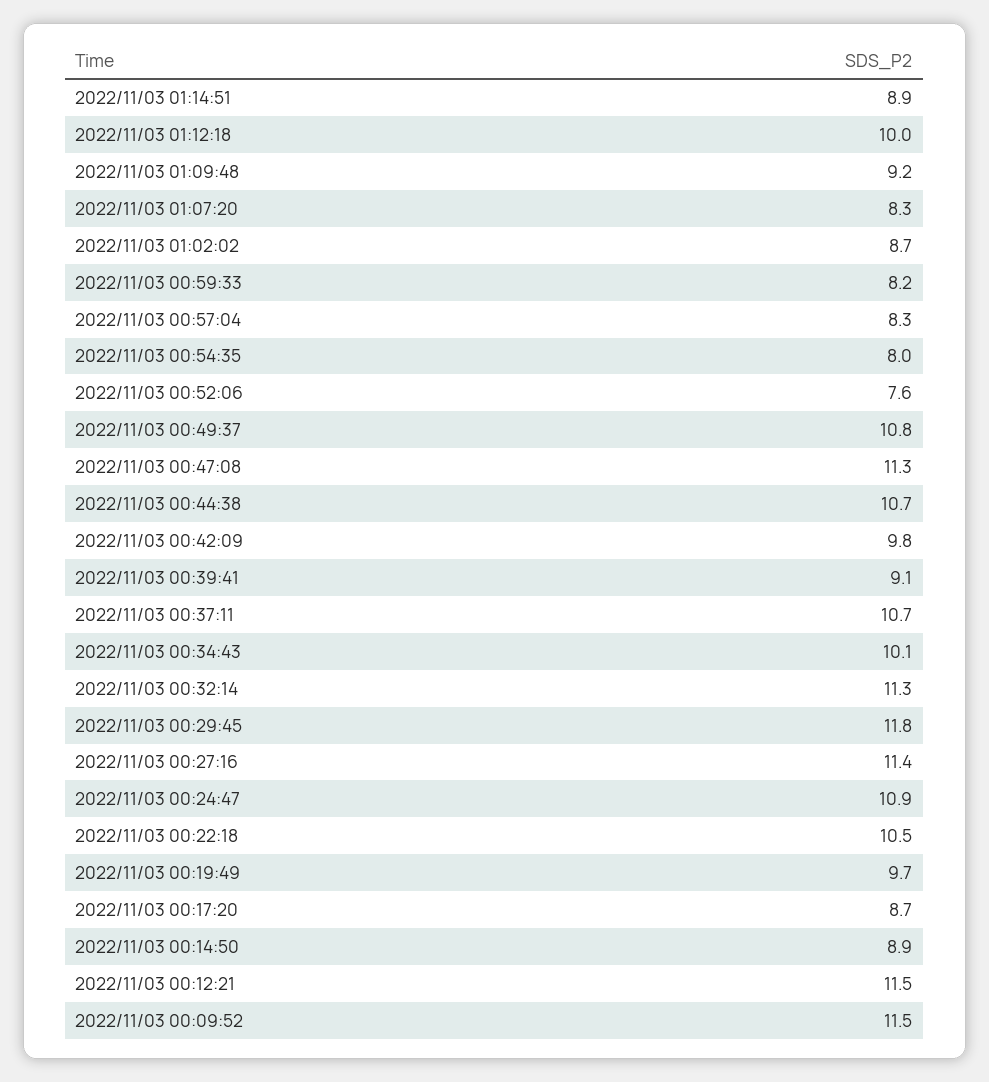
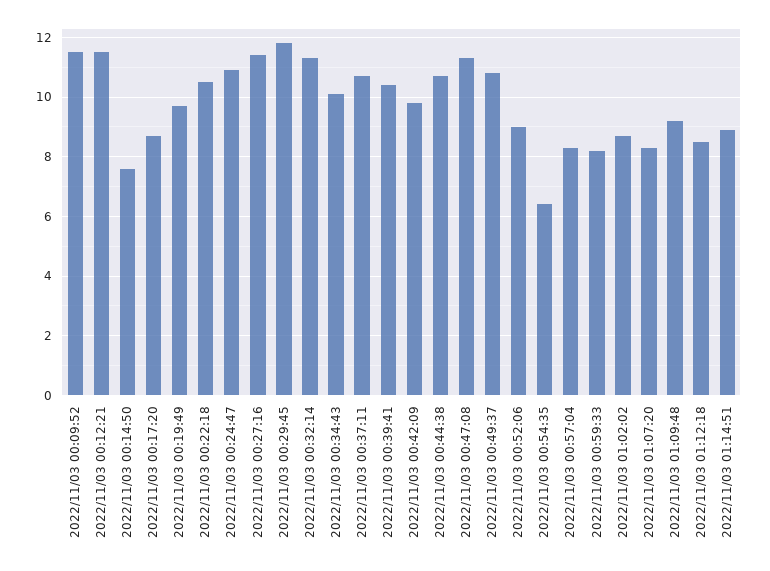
2022/11/03 01:12:18: 10 -> 8.5
2022/11/03 00:54:35: 8 -> 6.5
2022/11/03 00:52:06: 7.6 -> 9
2022/11/03 00:39:41: 9.1 -> 10.5
2022/11/03 00:14:50: 8.9 -> 7.5

